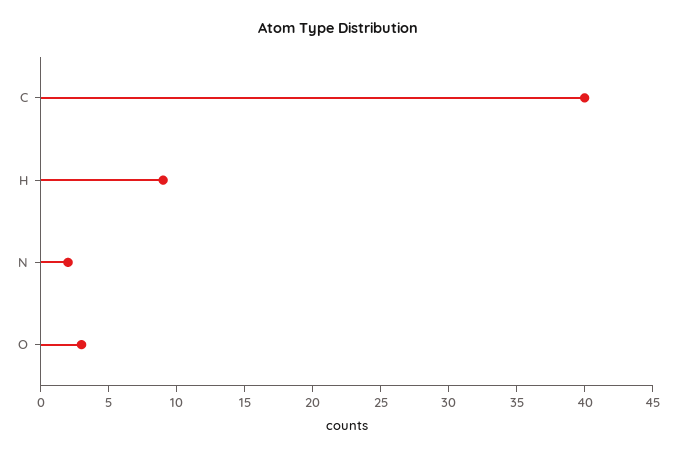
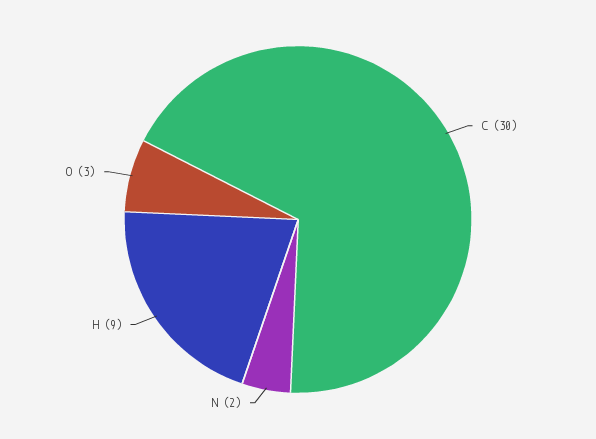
C: 40 -> 30

